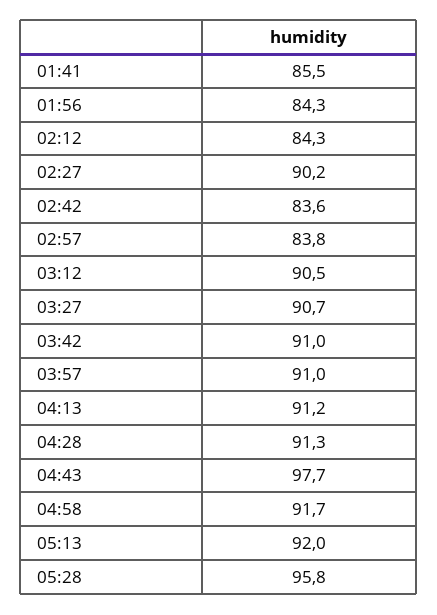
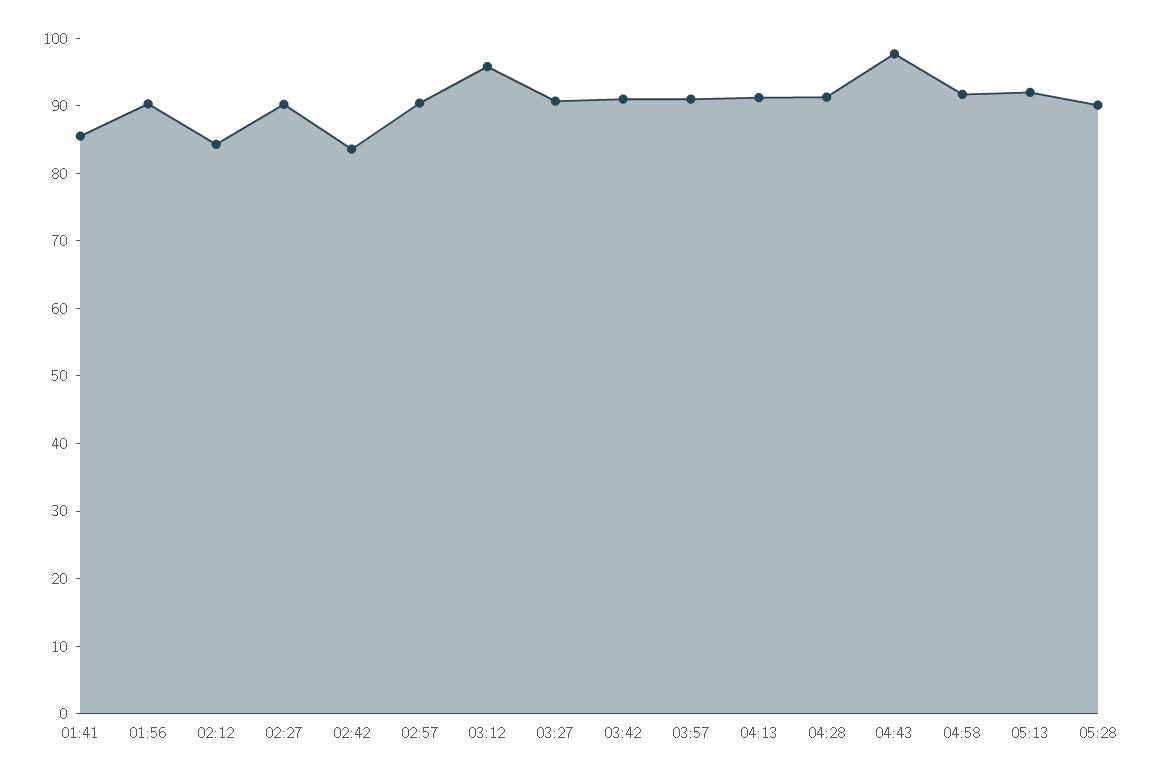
01:56: 84.3 -> 90
02:57: 83.8 -> 90
03:12: 90.5 -> 96
05:28: 95.8 -> 90

